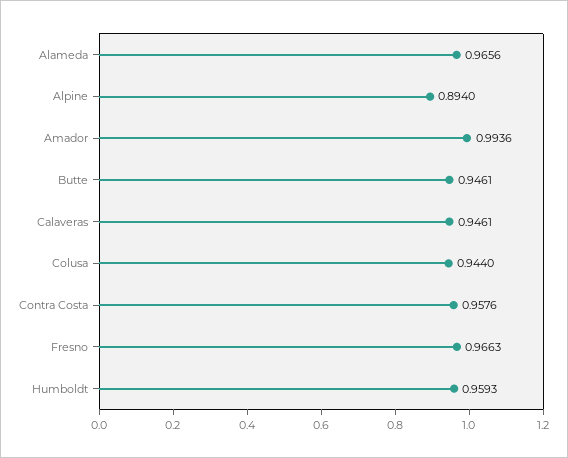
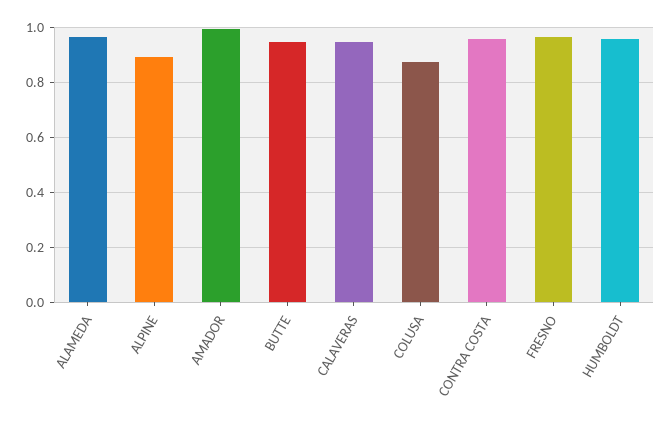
Colusa: 0.944 -> 0.875

